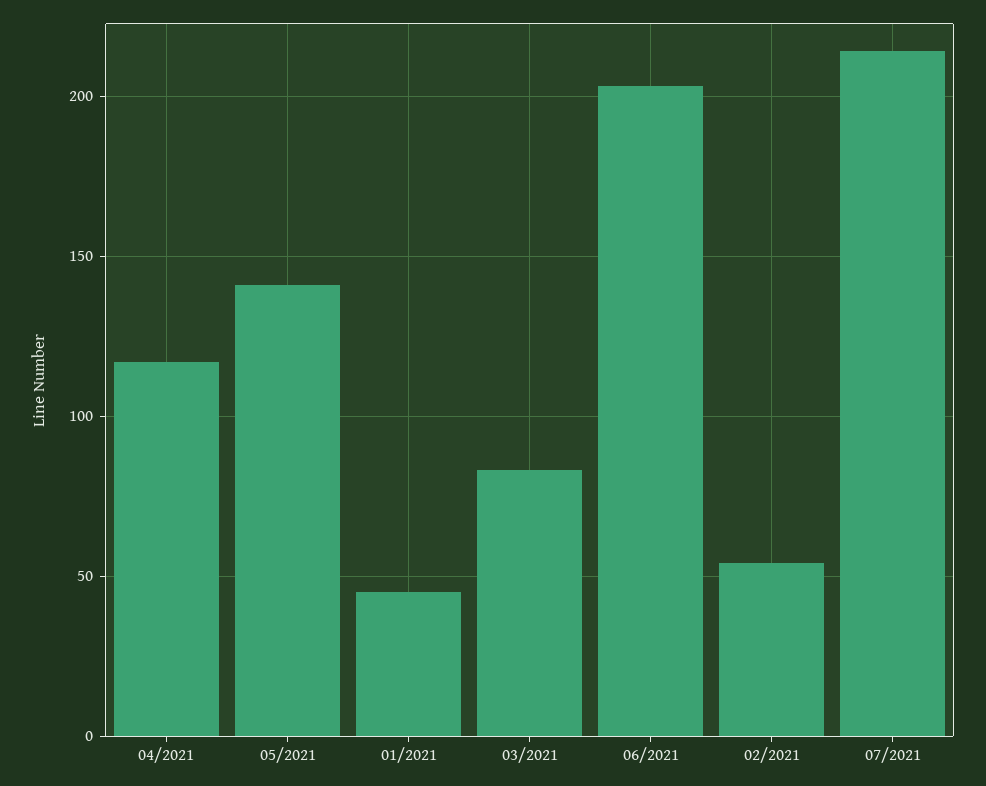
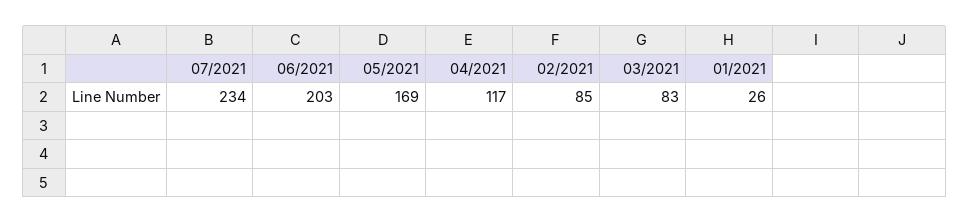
05/2021: 140 -> 169
01/2021: 45 -> 26
02/2021: 55 -> 85
07/2021: 215 -> 234

